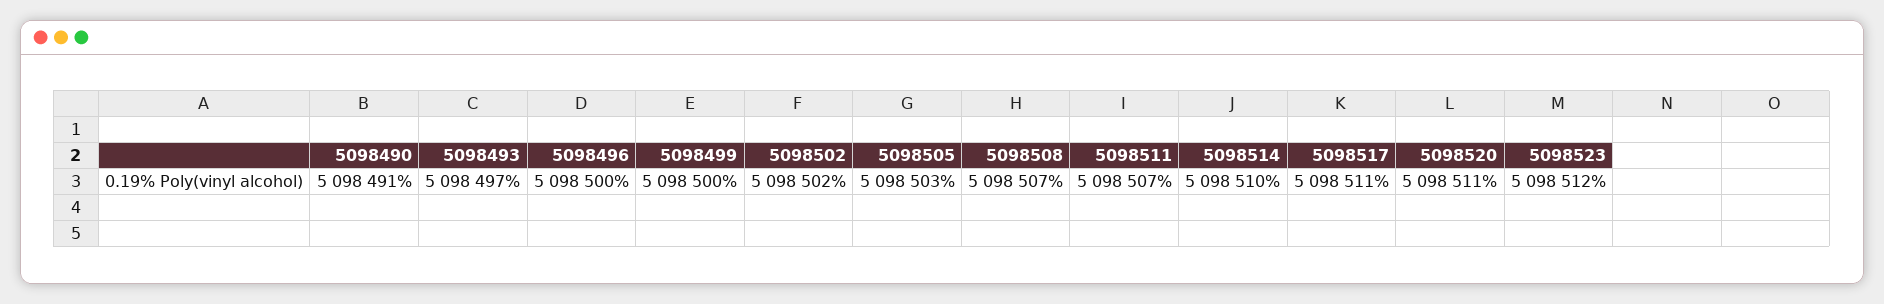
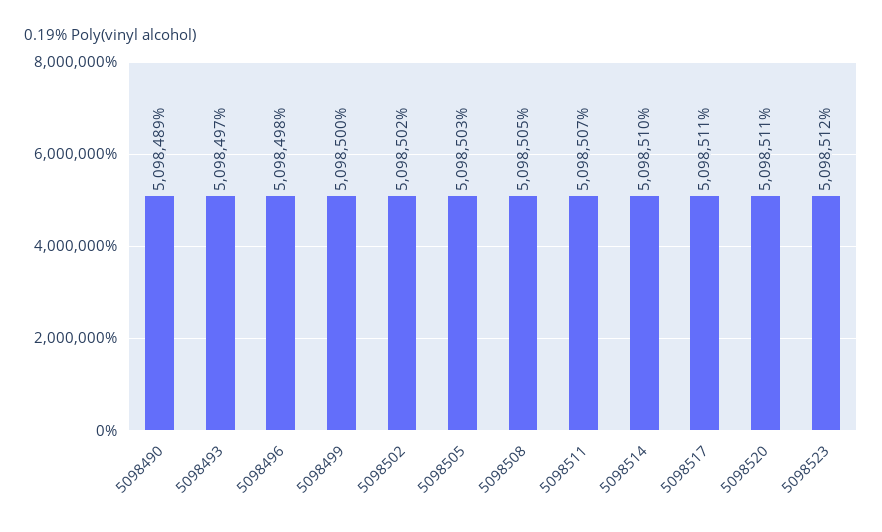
5098490: 5098491 -> 5098489
5098496: 5098500 -> 5098498
5098508: 5098507 -> 5098505

